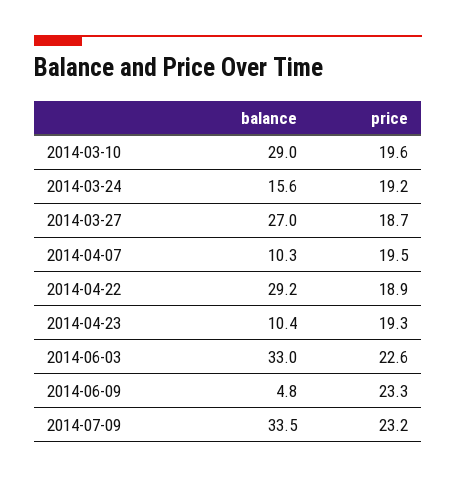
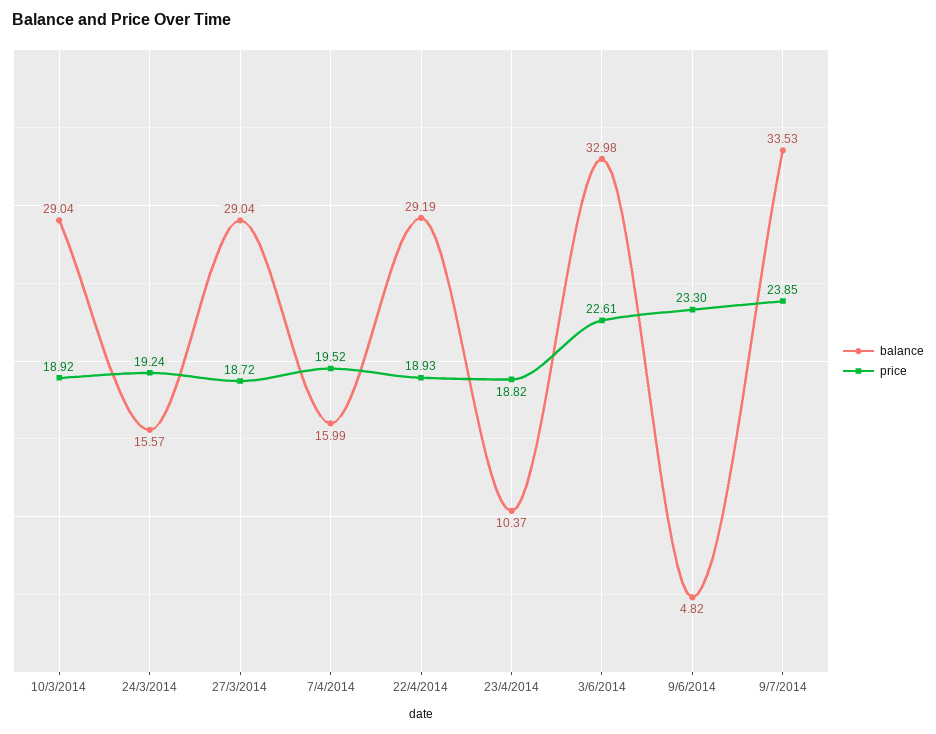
price, 2014-03-10: 19.6 -> 18.92
balance, 2014-03-27: 27 -> 29.04
balance, 2014-04-07: 10.3 -> 15.99
price, 2014-04-23: 19.3 -> 18.82
price, 2014-07-09: 23.2 -> 23.85

